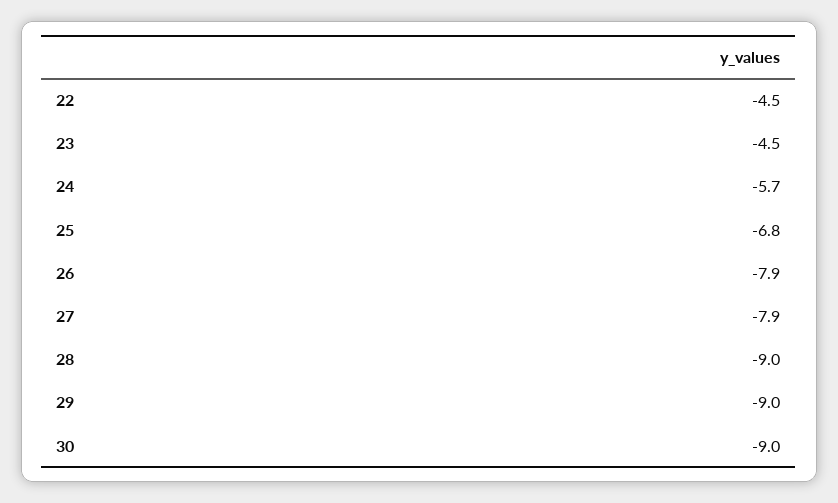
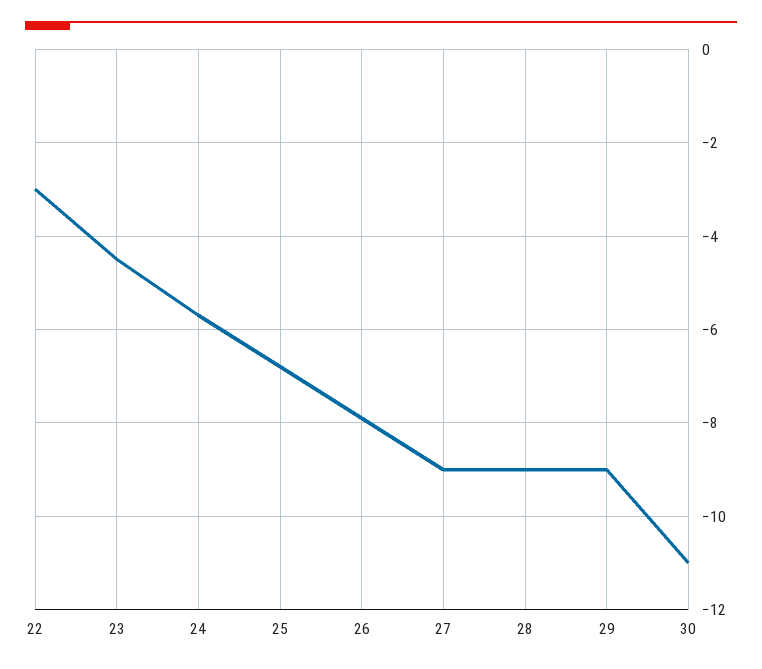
22: -4.5 -> -3
27: -7.9 -> -9
30: -9 -> -11

